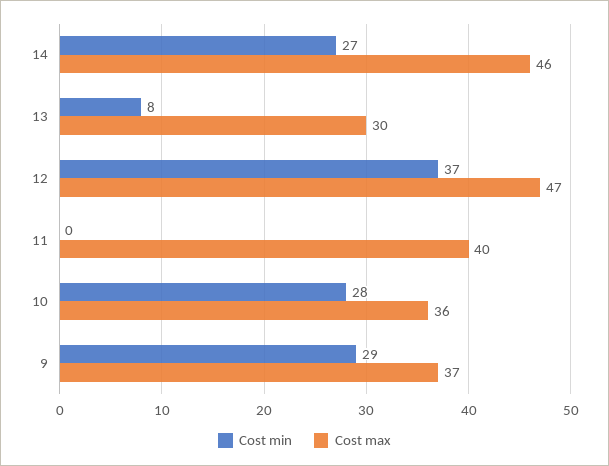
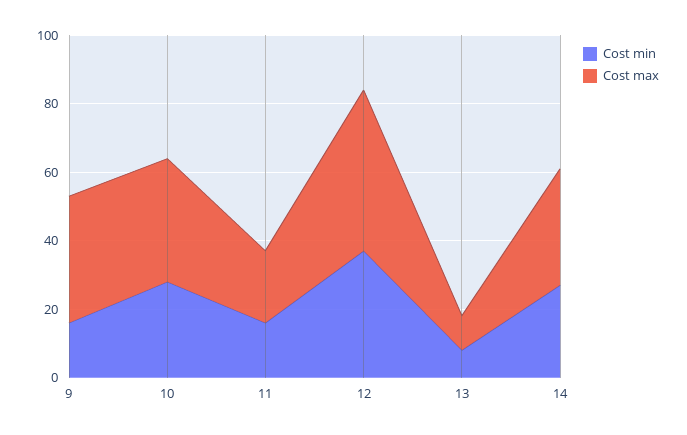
Cost max, 14: 46 -> 35
Cost max, 13: 30 -> 10
Cost min, 11: 0 -> 15
Cost max, 11: 40 -> 20
Cost min, 9: 29 -> 15

